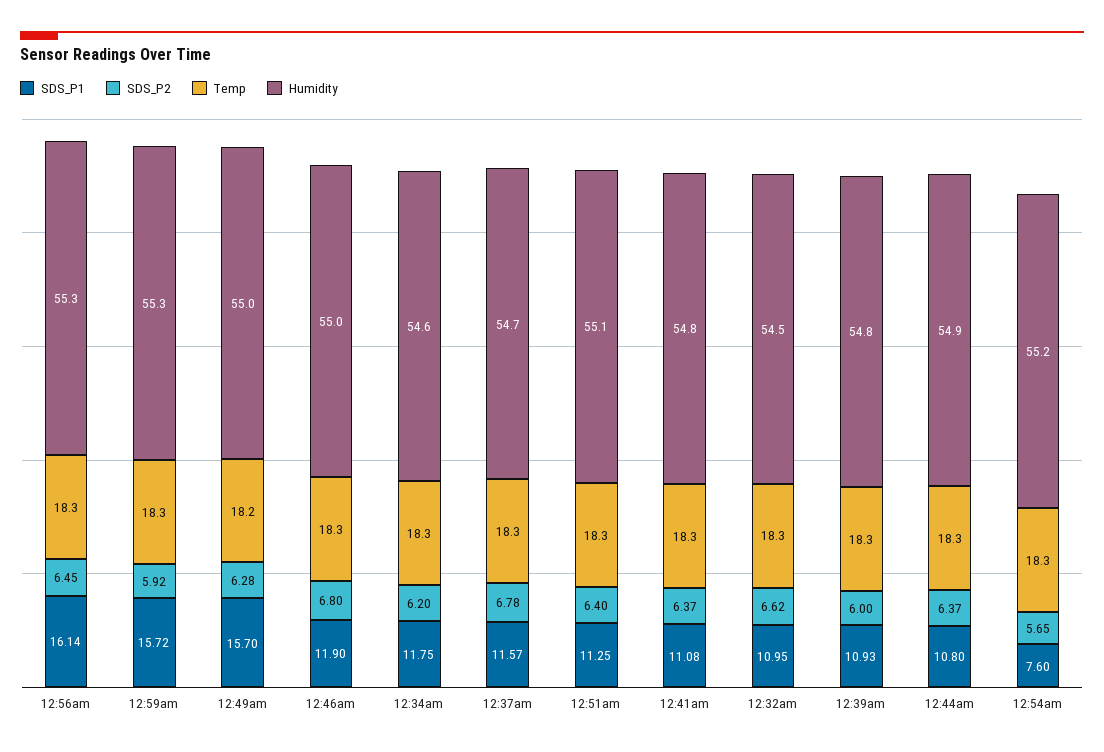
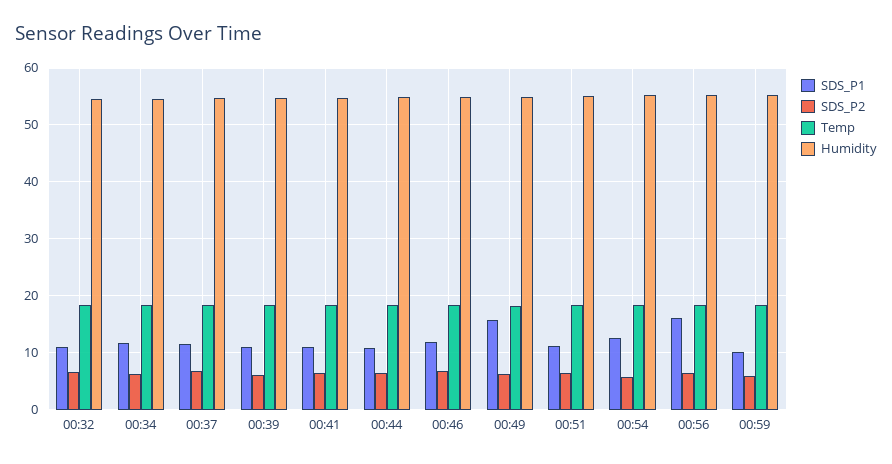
SDS_P1, 12:59am: 15.72 -> 10
SDS_P1, 12:54am: 7.6 -> 12

